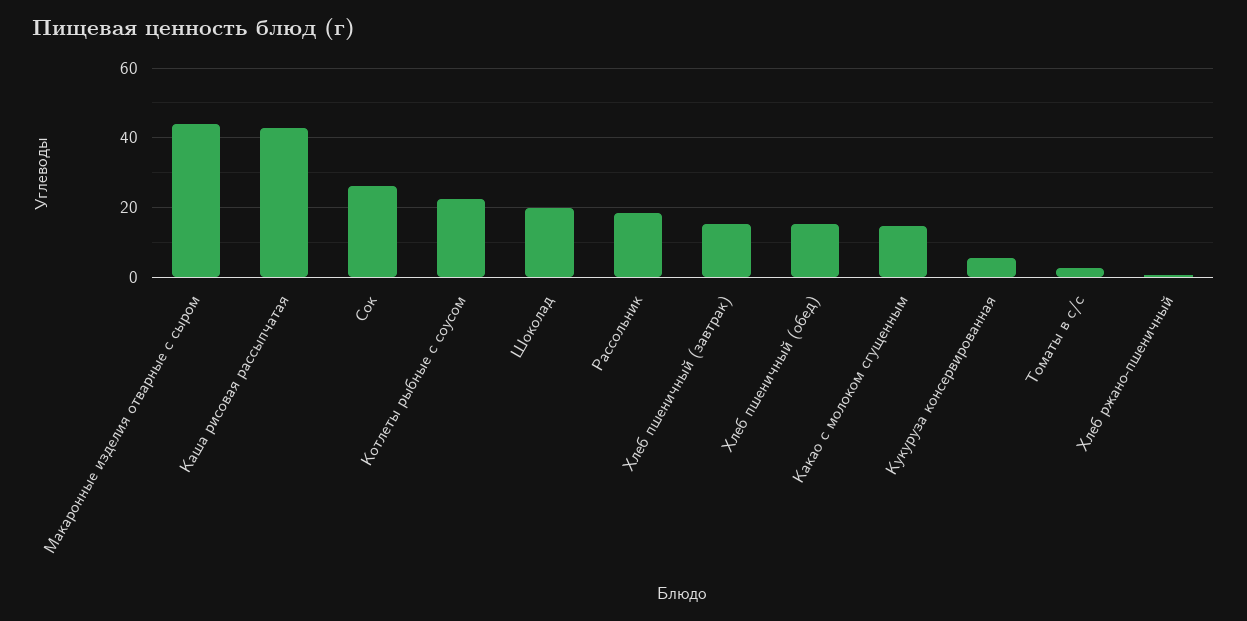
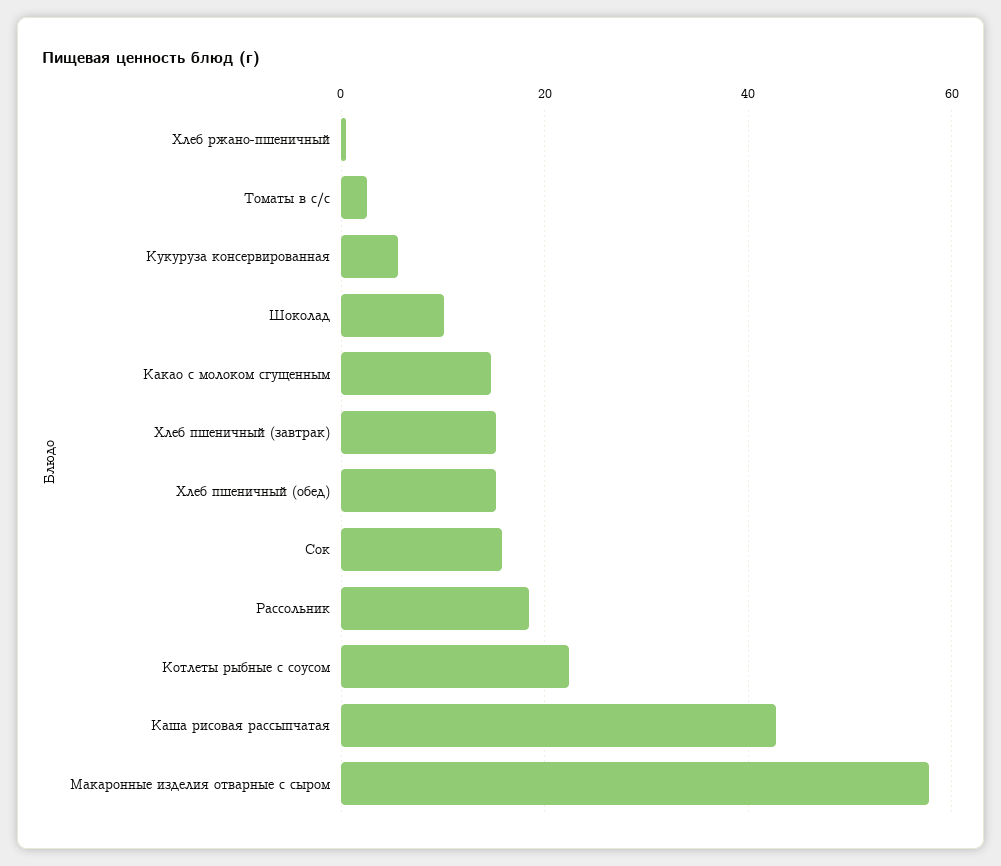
Макаронные изделия отварные с сыром: 44 -> 58
Сок: 26 -> 16
Шоколад: 20 -> 10

